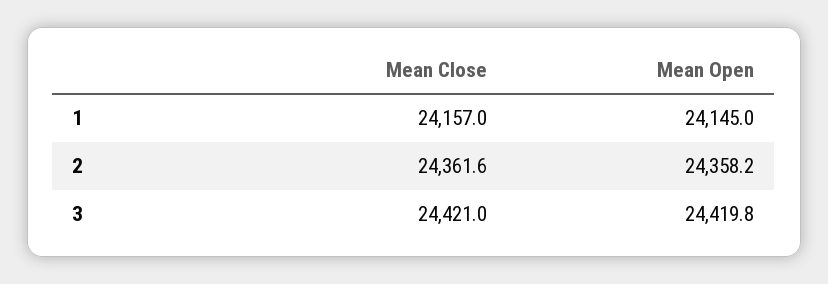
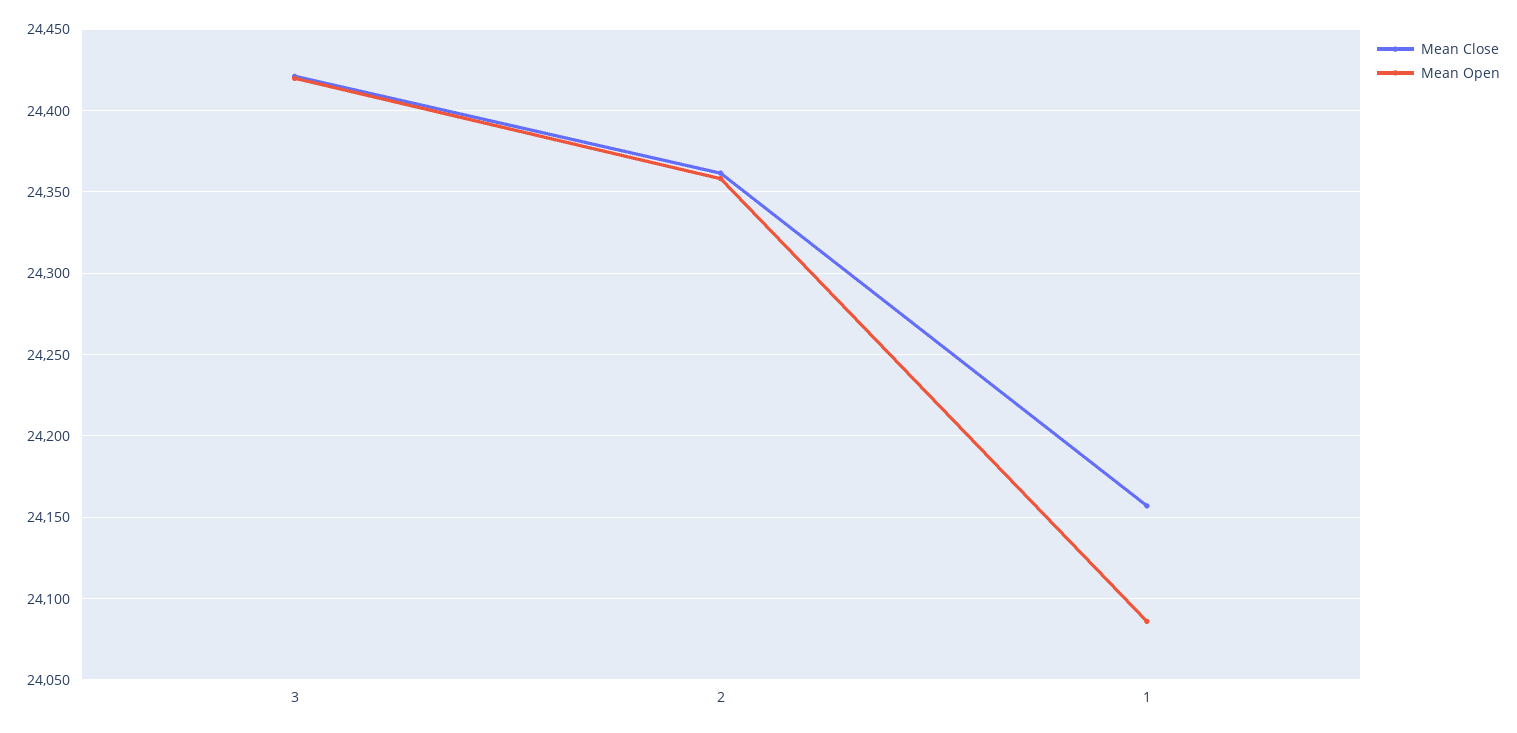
Mean Open, 1: 24145 -> 24085

